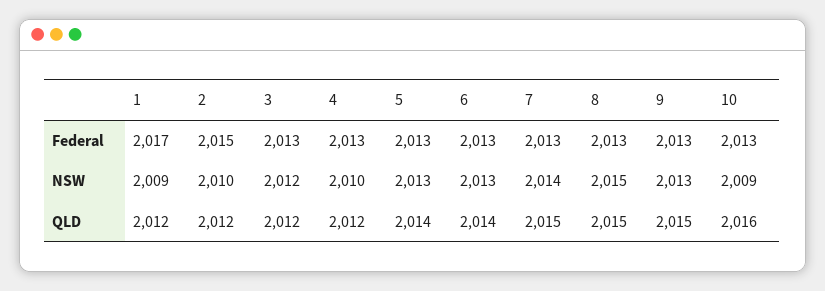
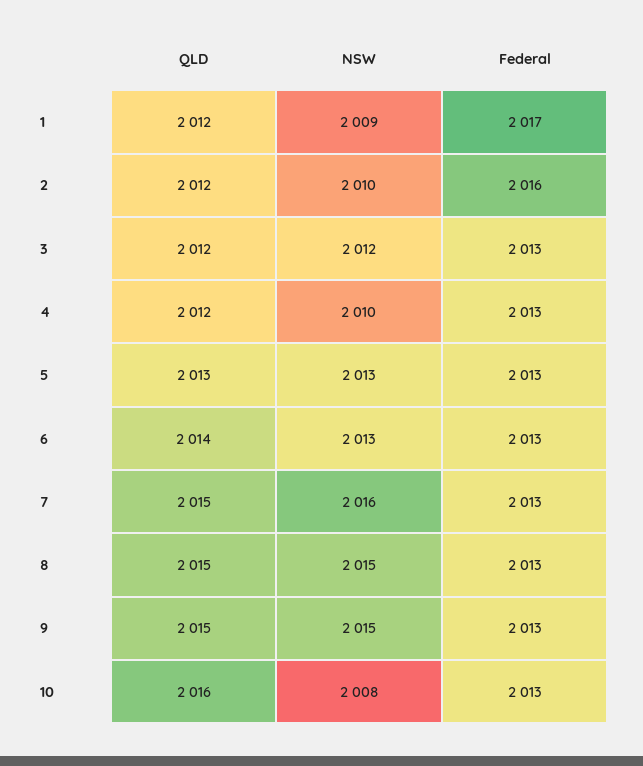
2, Federal: 2015 -> 2016
7, NSW: 2014 -> 2016
9, NSW: 2013 -> 2015
10, NSW: 2009 -> 2008
5, QLD: 2014 -> 2013

